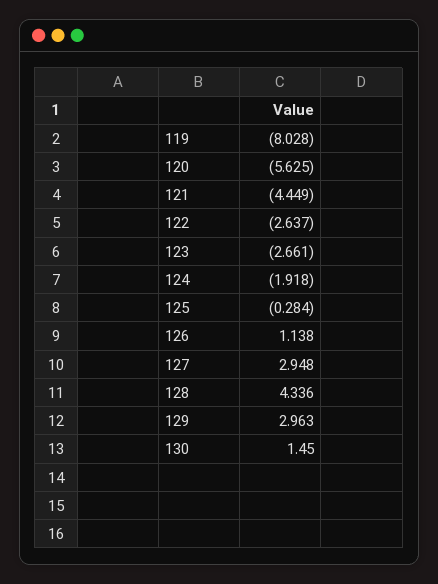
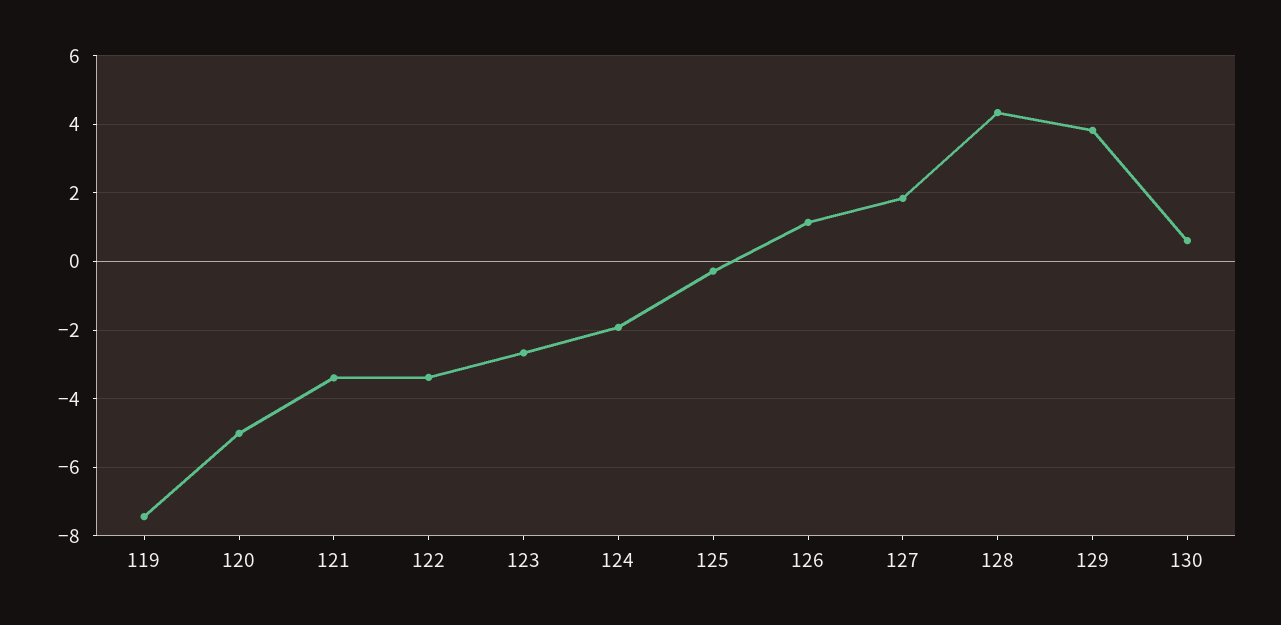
119: -8.028 -> -7.4
120: -5.625 -> -5
121: -4.449 -> -3.4
122: -2.637 -> -3.4
127: 2.948 -> 1.8
129: 2.963 -> 3.8
130: 1.45 -> 0.6

